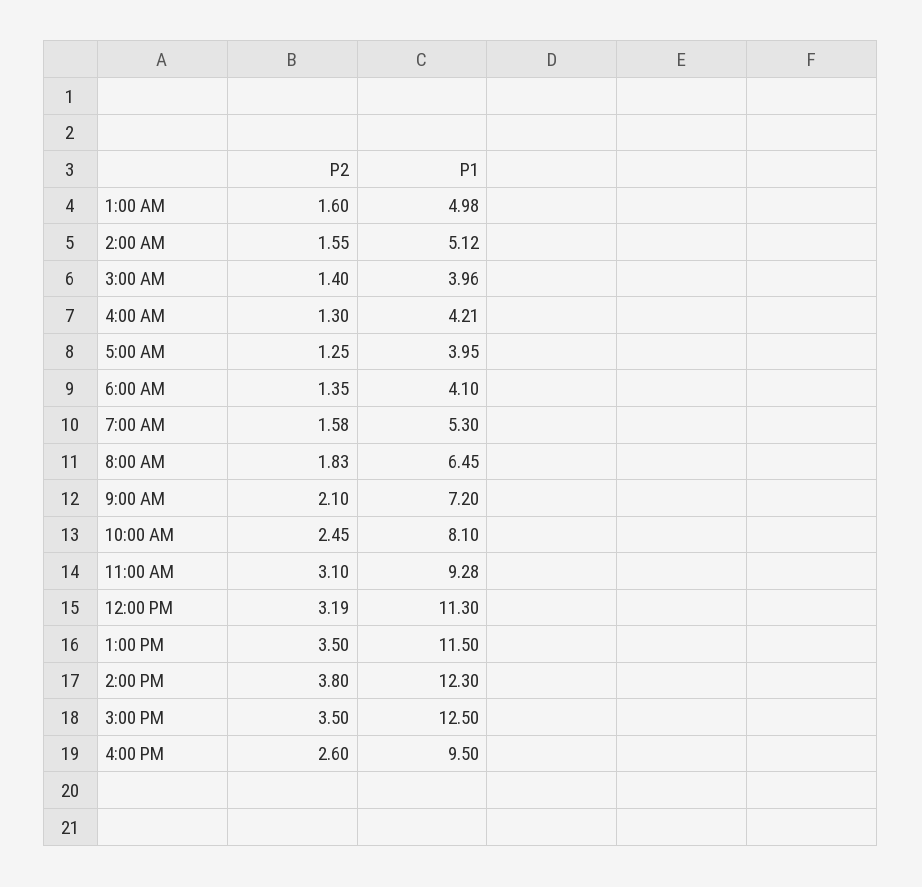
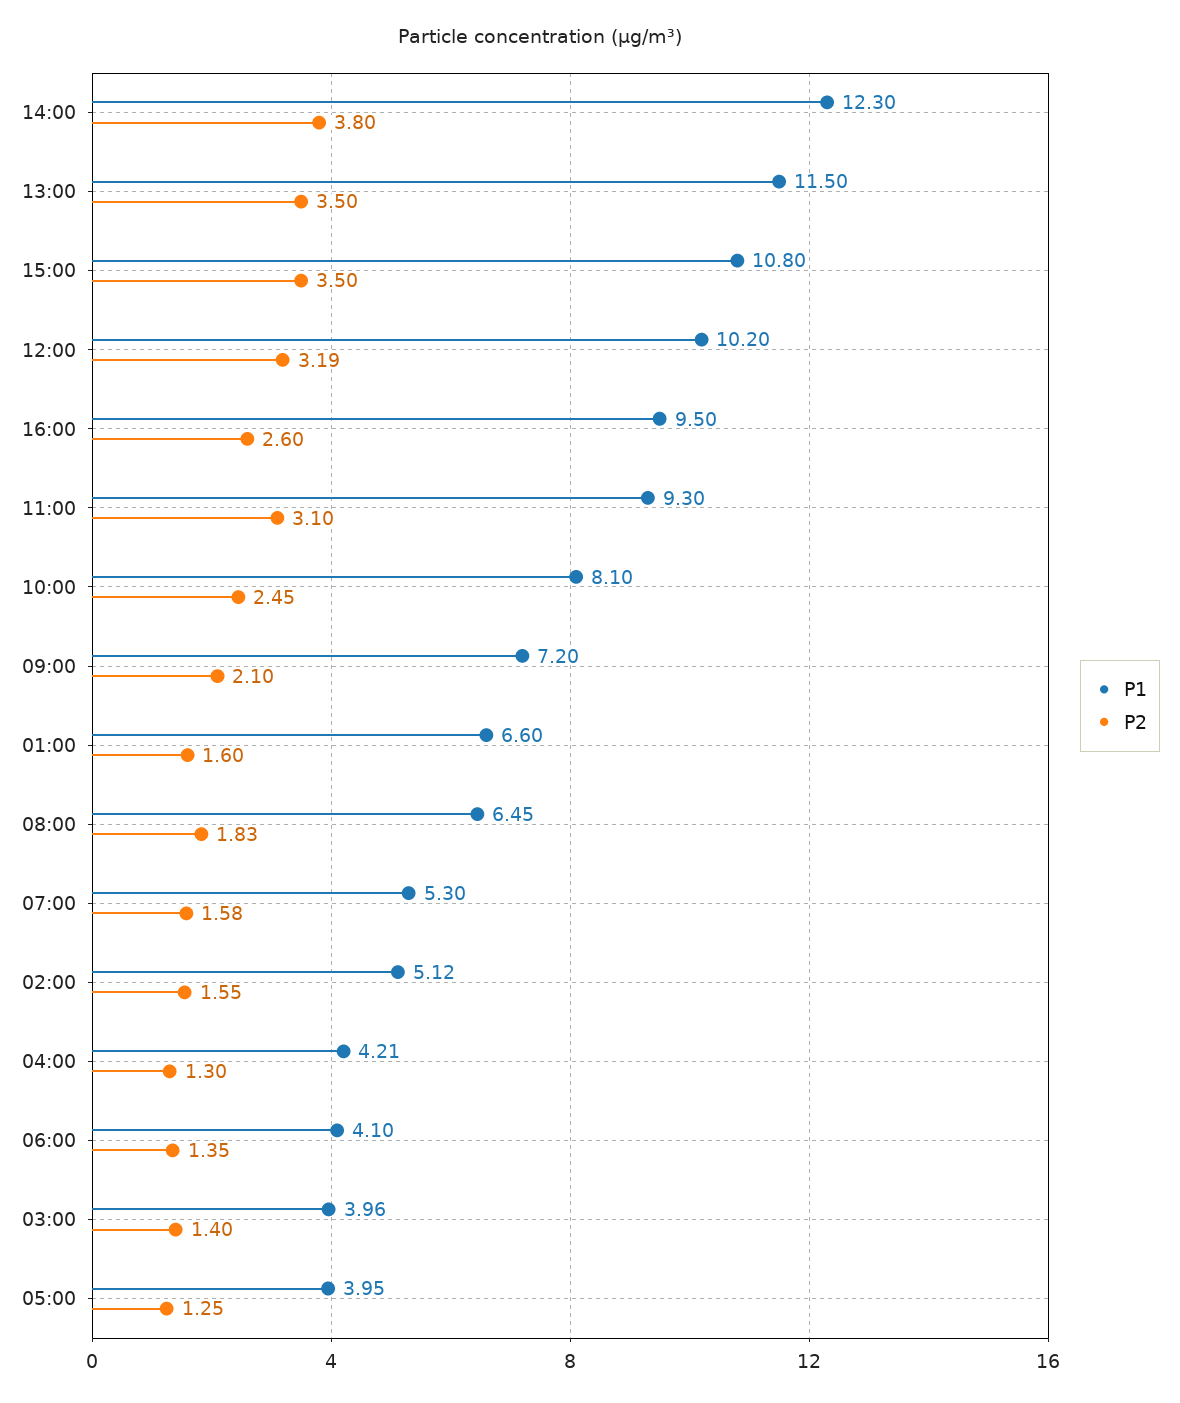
P1, 1:00 AM: 4.98 -> 6.6
P1, 11:00 AM: 9.28 -> 9.3
P1, 12:00 PM: 11.3 -> 10.2
P1, 3:00 PM: 12.5 -> 10.8

